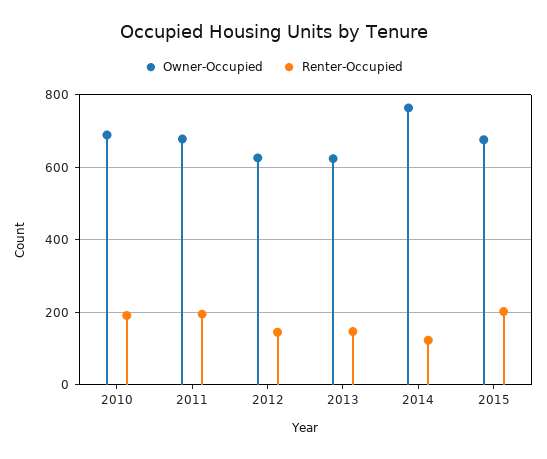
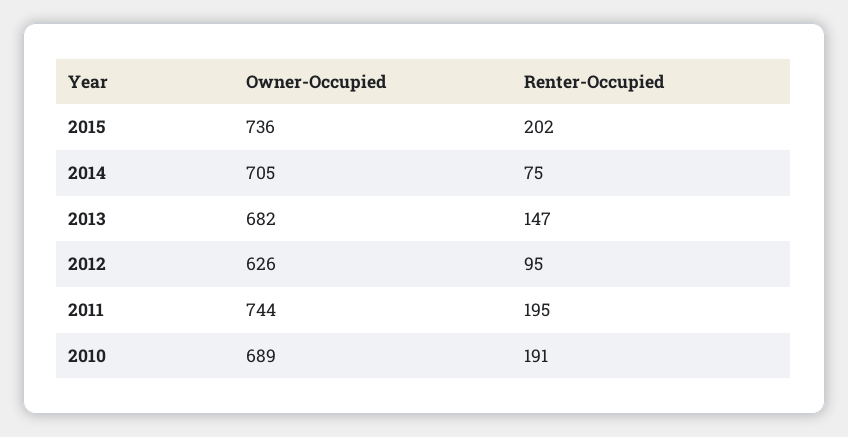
Owner-Occupied, 2011: 680 -> 744
Renter-Occupied, 2012: 140 -> 95
Owner-Occupied, 2013: 620 -> 682
Owner-Occupied, 2014: 760 -> 705
Renter-Occupied, 2014: 120 -> 75
Owner-Occupied, 2015: 680 -> 736

